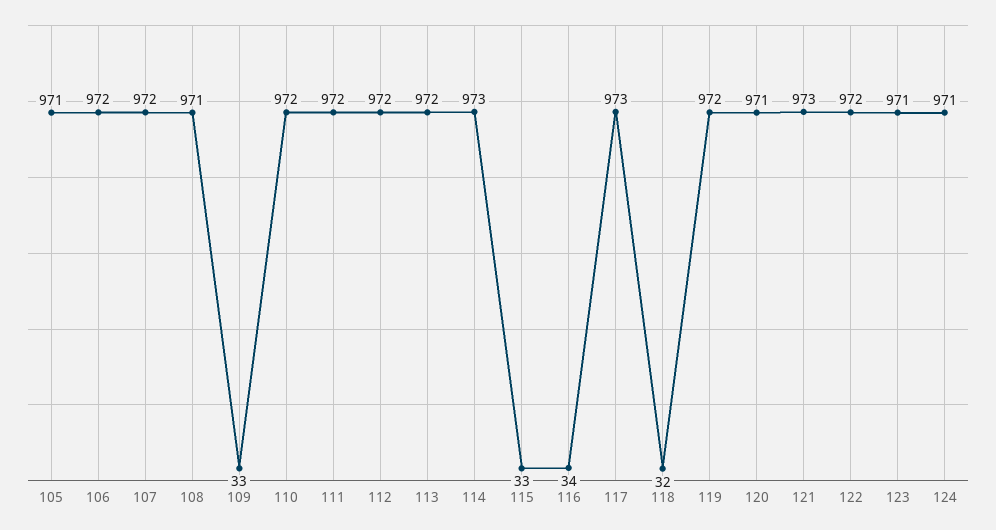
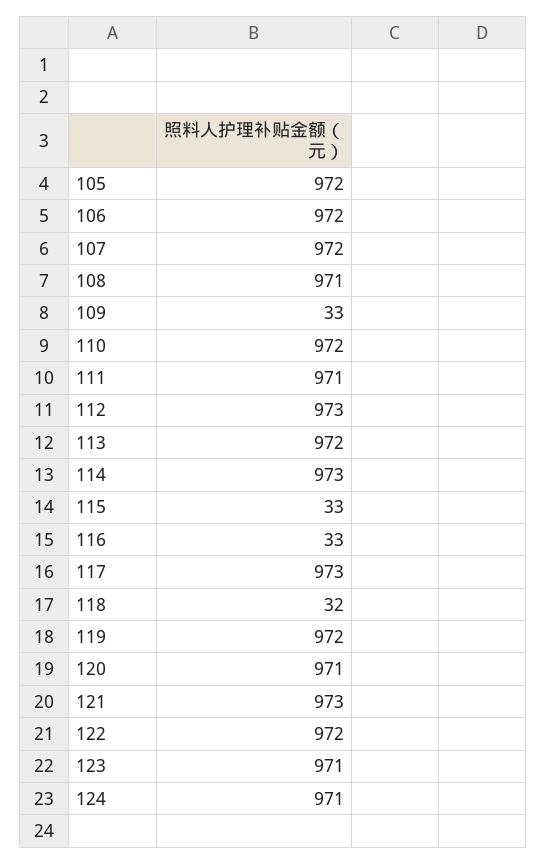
105: 971 -> 972
111: 972 -> 971
112: 972 -> 973
116: 34 -> 33

